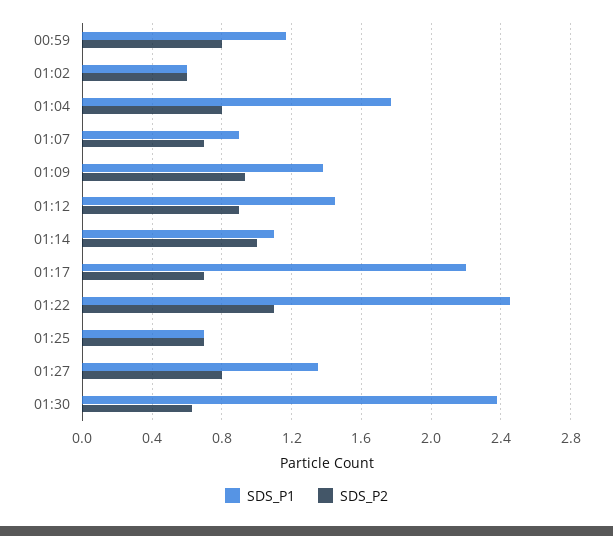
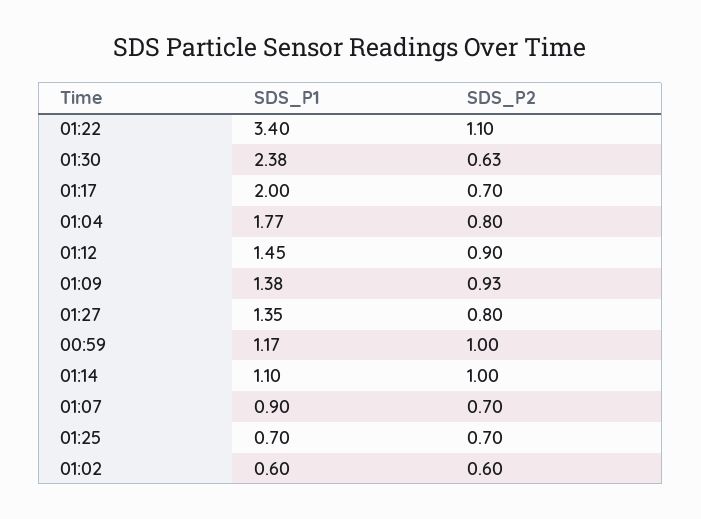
SDS_P2, 00:59: 0.8 -> 1
SDS_P1, 01:17: 2.2 -> 2
SDS_P1, 01:22: 2.45 -> 3.4

